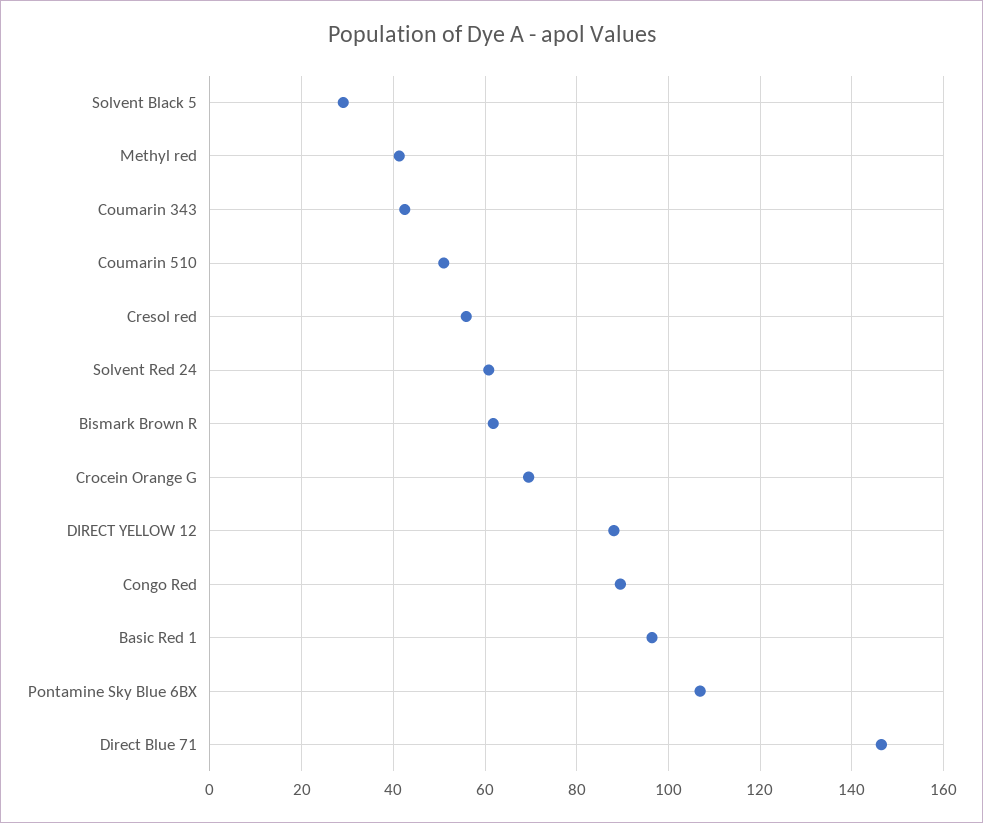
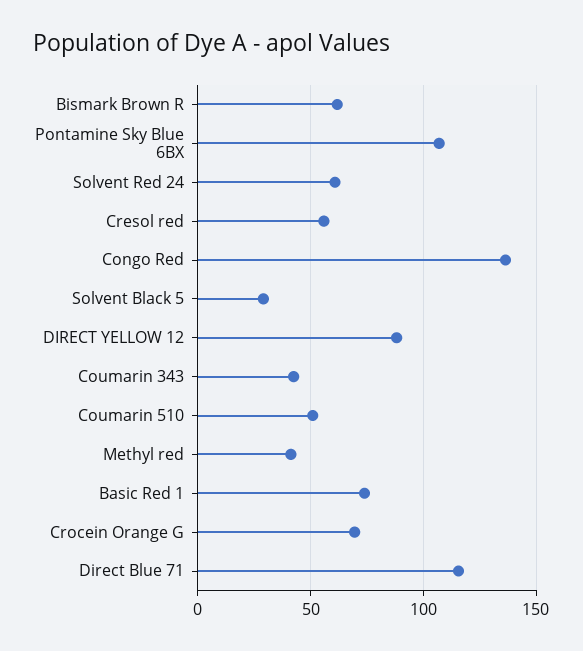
Congo Red: 90 -> 135
Basic Red 1: 96 -> 75
Direct Blue 71: 146 -> 115

